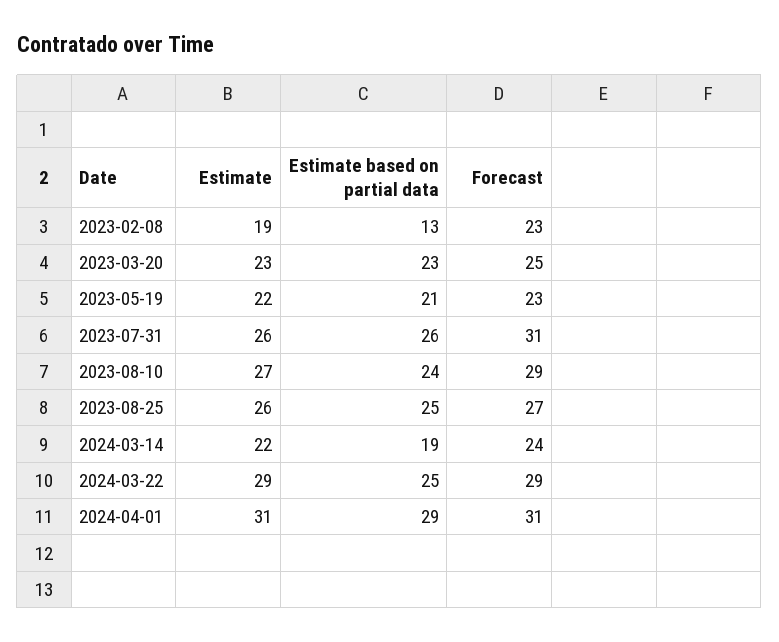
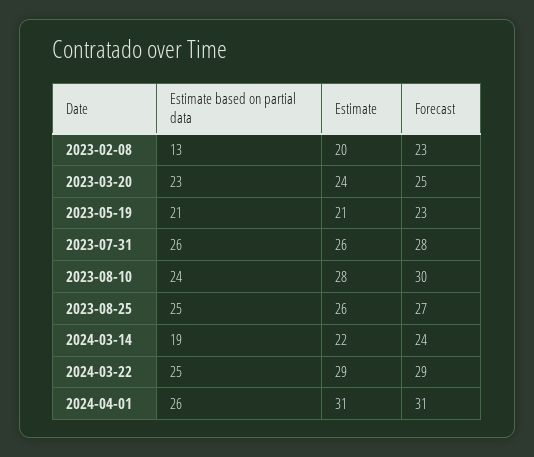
Estimate, 2023-02-08: 19 -> 20
Estimate, 2023-03-20: 23 -> 24
Estimate, 2023-05-19: 22 -> 21
Forecast, 2023-07-31: 31 -> 28
Estimate, 2023-08-10: 27 -> 28
Forecast, 2023-08-10: 29 -> 30
Estimate based on partial data, 2024-04-01: 29 -> 26

